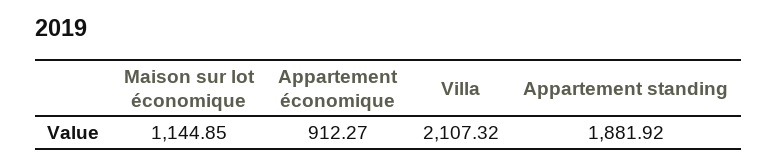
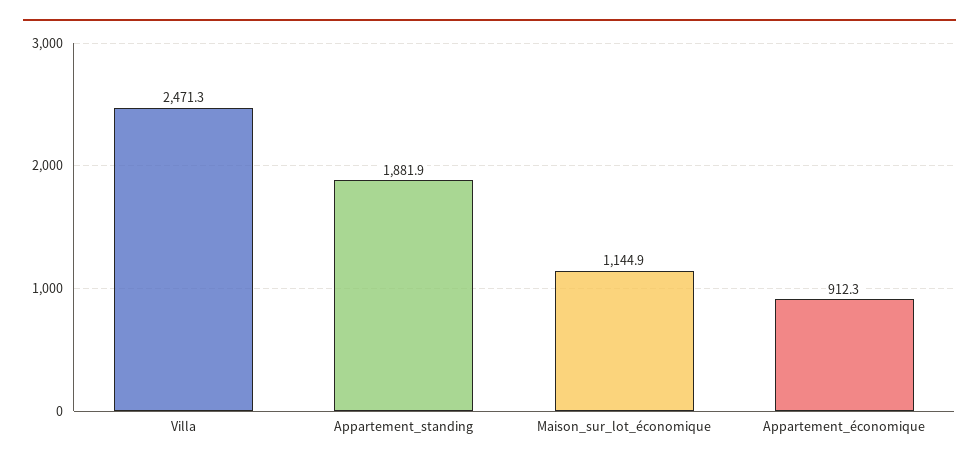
Villa: 2107.32 -> 2471.3

